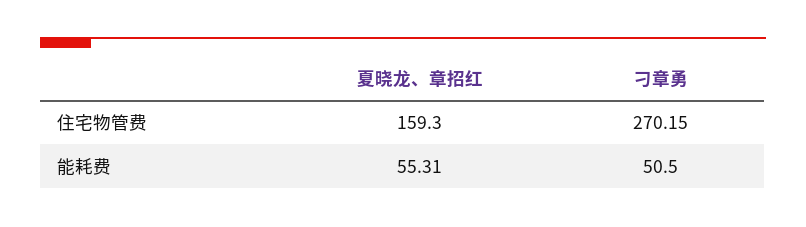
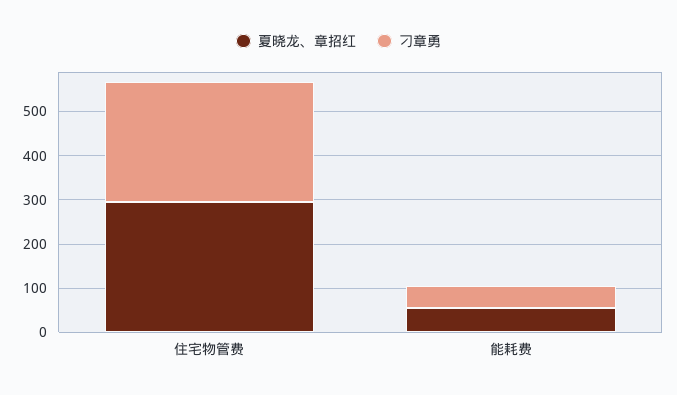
夏晓龙、章招红, 住宅物管费: 159.3 -> 300

